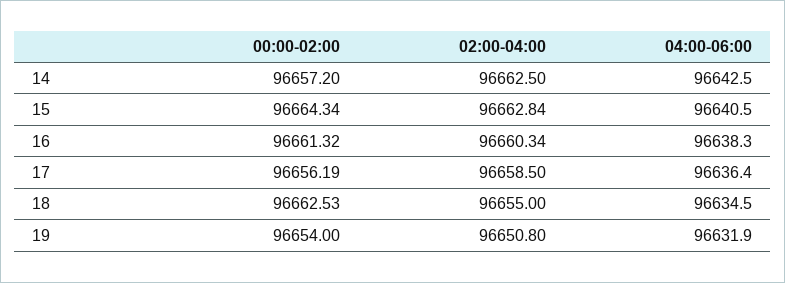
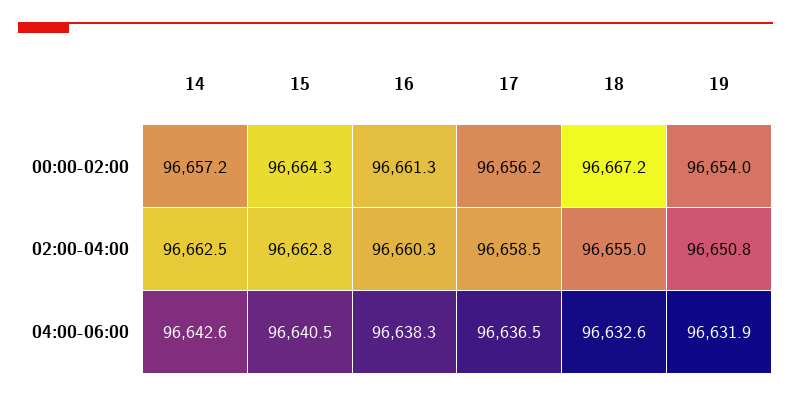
04:00-06:00, 14: 96642.5 -> 96642.6
04:00-06:00, 17: 96636.4 -> 96636.5
00:00-02:00, 18: 96662.53 -> 96667.2
04:00-06:00, 18: 96634.5 -> 96632.6

